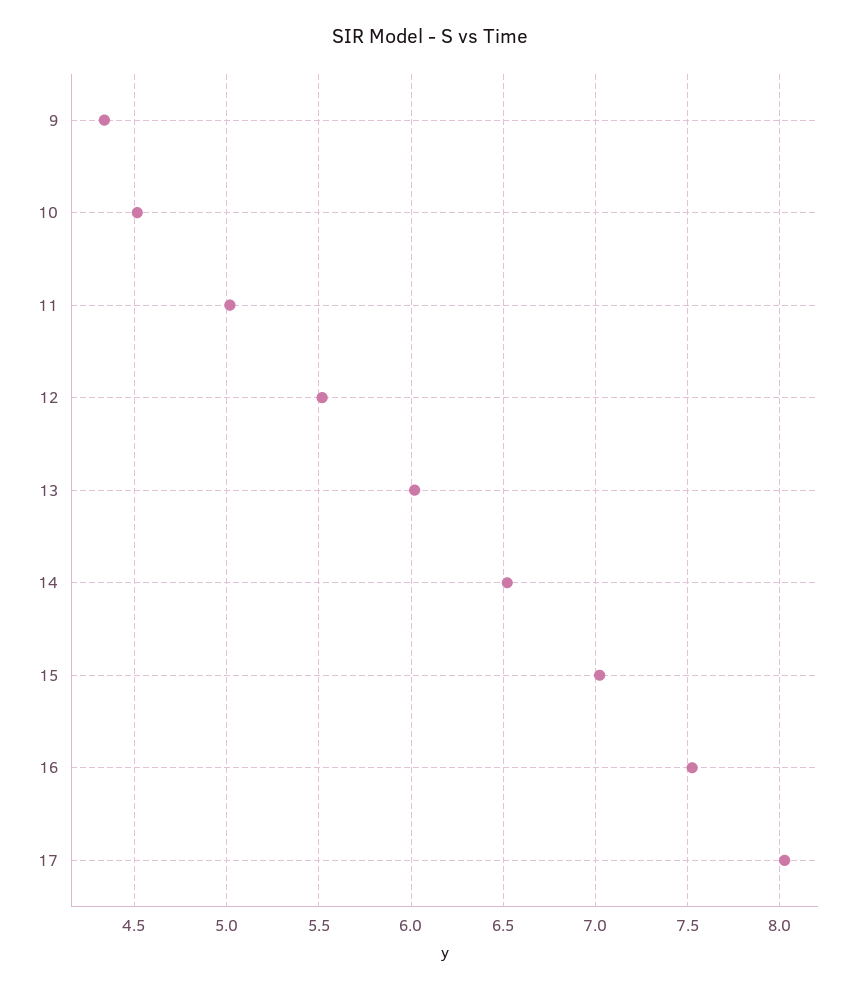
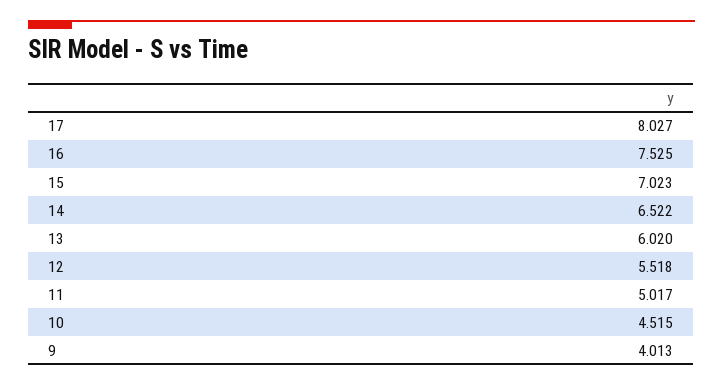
9: 4.35 -> 4.013

